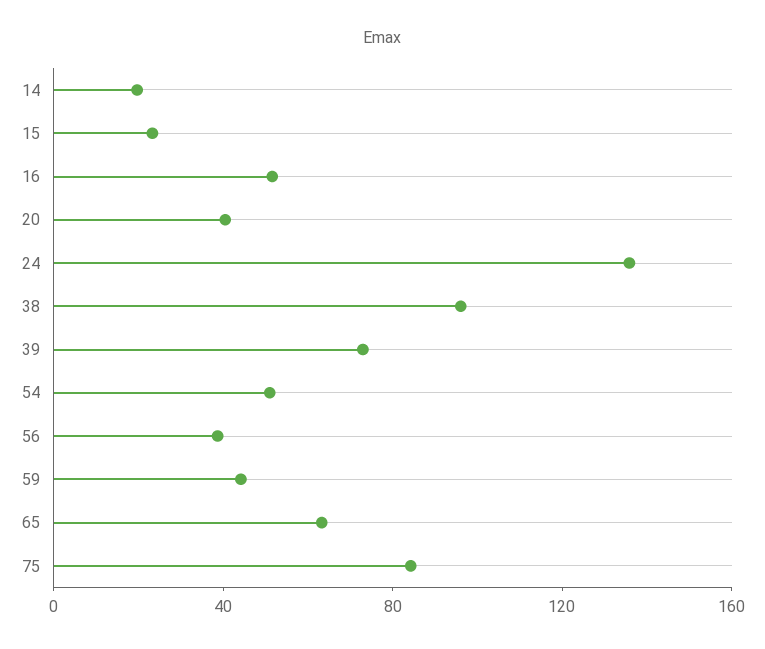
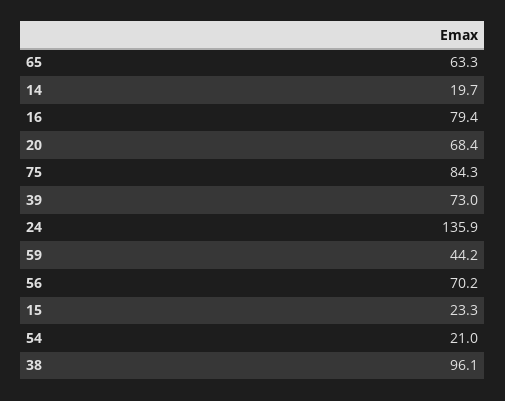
16: 50 -> 79.4
20: 40 -> 68.4
54: 50 -> 21
56: 40 -> 70.2

